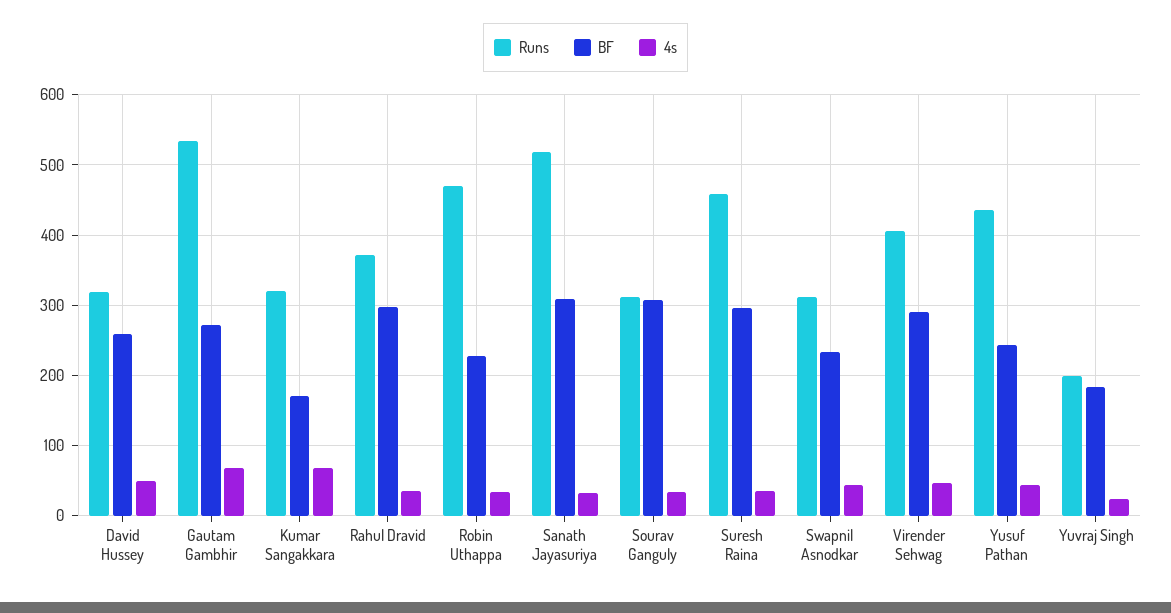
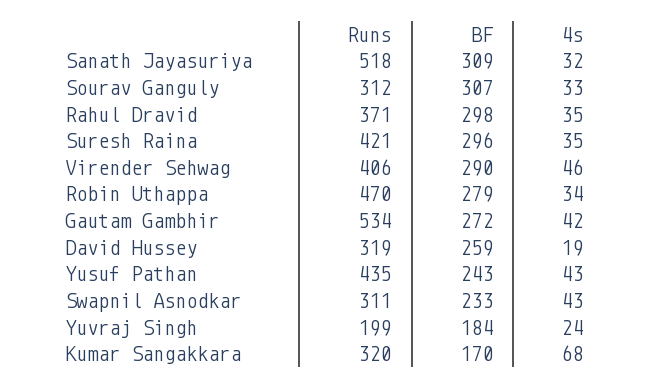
4s, David Hussey: 50 -> 19
4s, Gautam Gambhir: 70 -> 42
BF, Robin Uthappa: 230 -> 279
Runs, Suresh Raina: 460 -> 421

